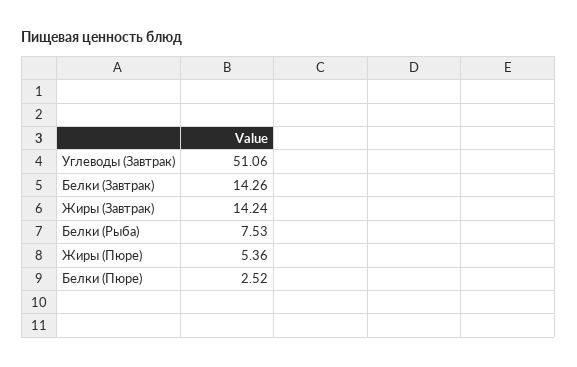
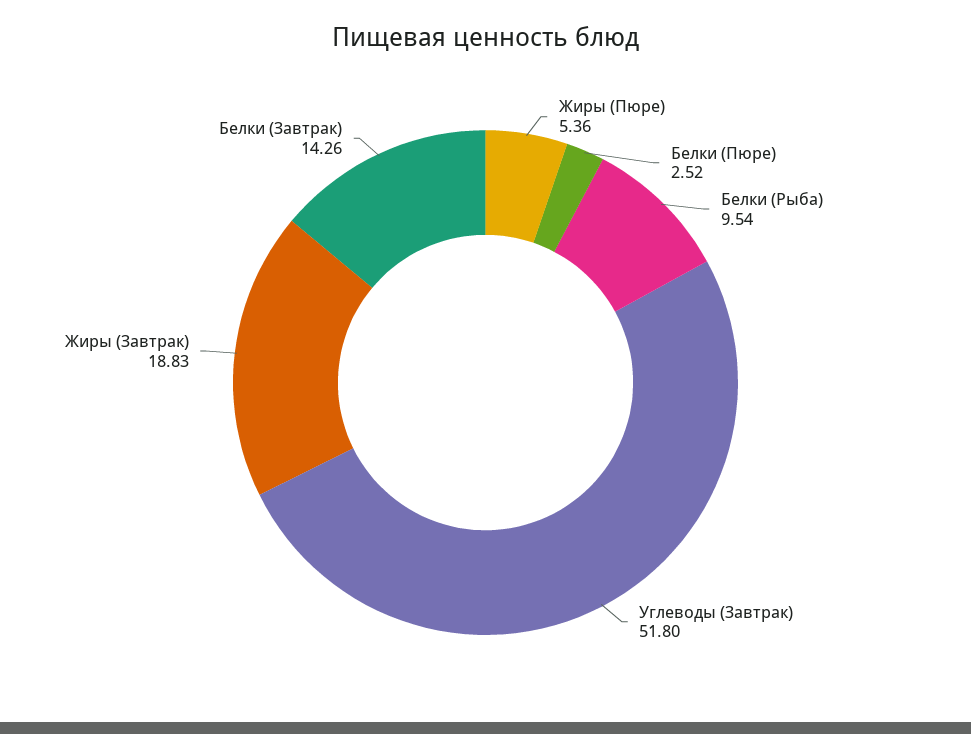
Углеводы (Завтрак): 51.06 -> 51.8
Жиры (Завтрак): 14.24 -> 18.83
Белки (Рыба): 7.53 -> 9.54

